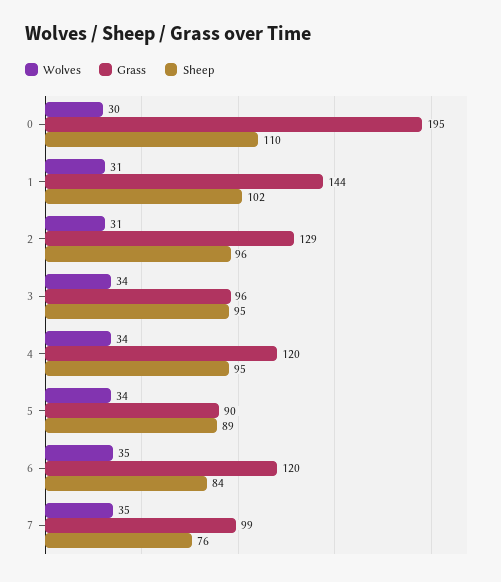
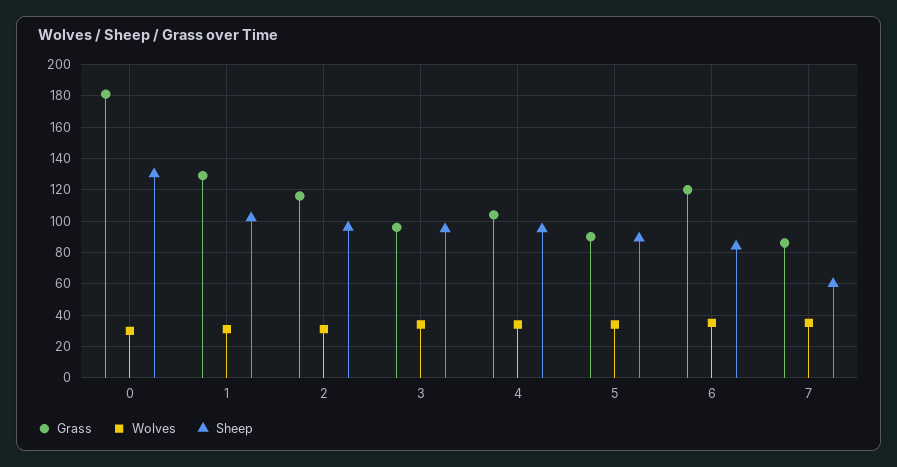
Grass, 0: 195 -> 180
Sheep, 0: 110 -> 130
Grass, 1: 144 -> 130
Grass, 2: 129 -> 115
Grass, 4: 120 -> 105
Grass, 7: 99 -> 85
Sheep, 7: 76 -> 60

